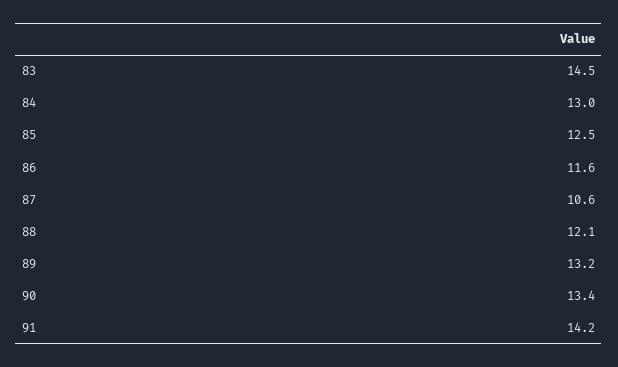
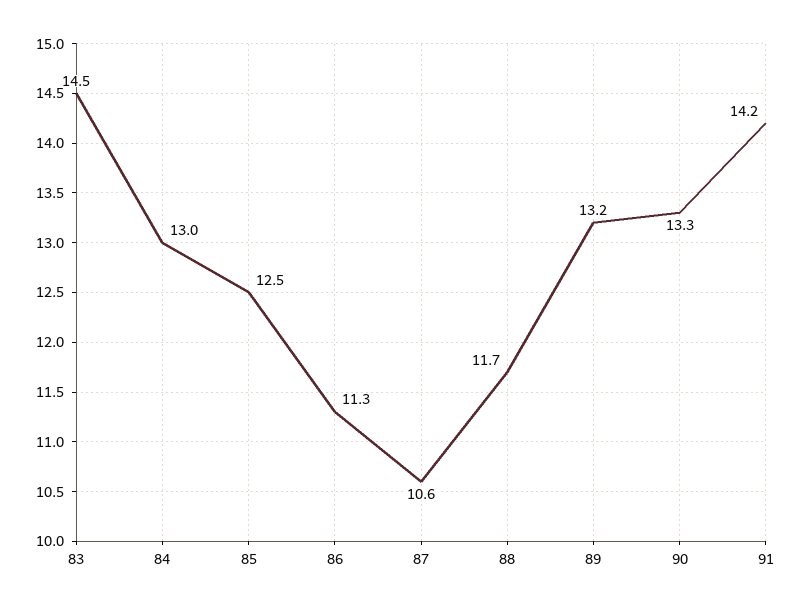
86: 11.6 -> 11.3
88: 12.1 -> 11.7
90: 13.4 -> 13.3

